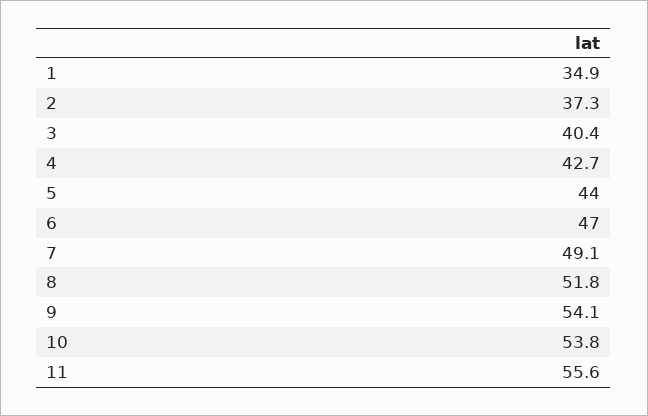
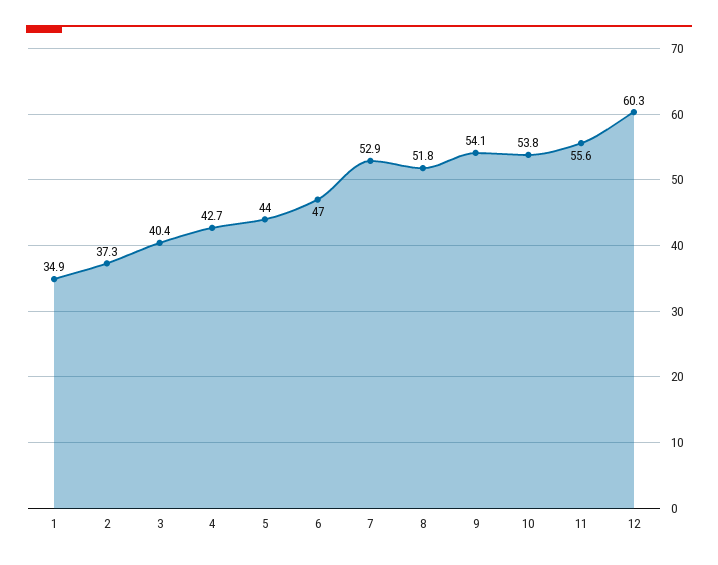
7: 49.1 -> 52.9
12: none -> 60.3

